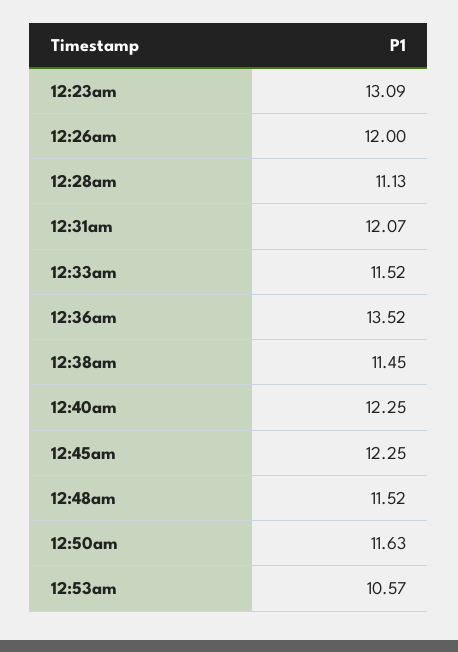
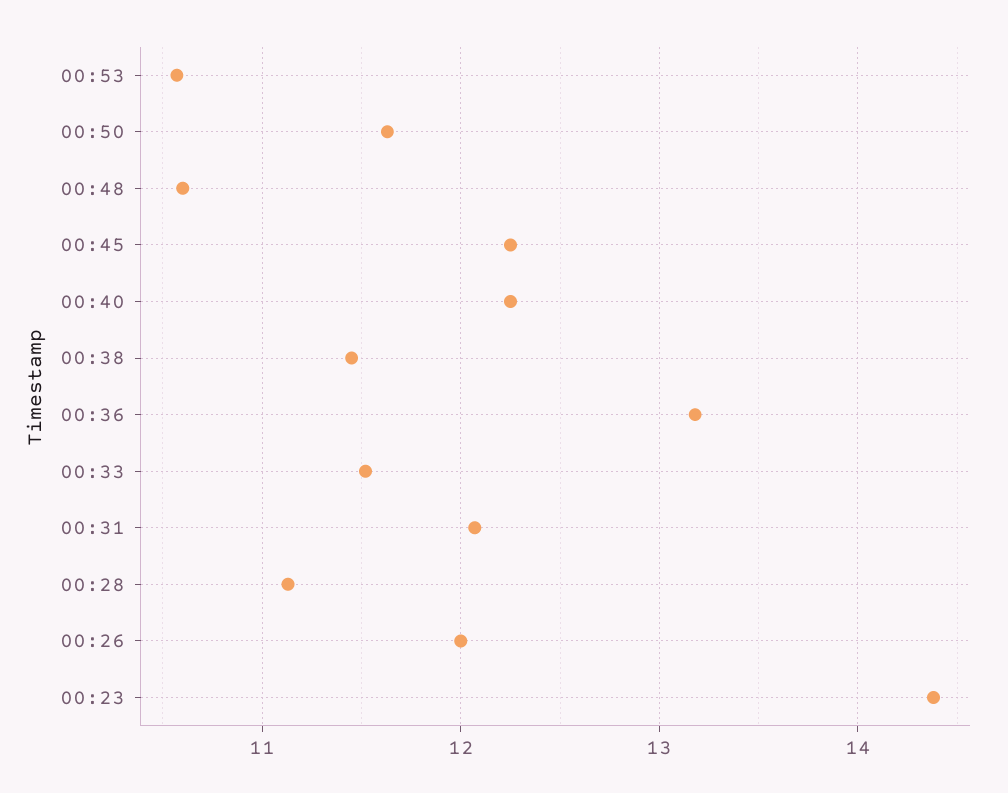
12:23am: 13.09 -> 14.4
12:36am: 13.52 -> 13.2
12:48am: 11.52 -> 10.6

